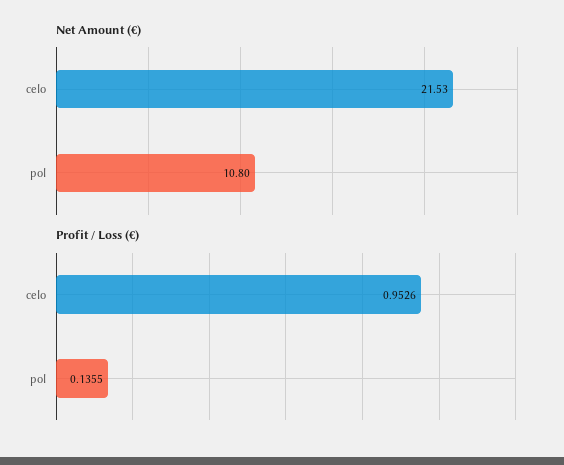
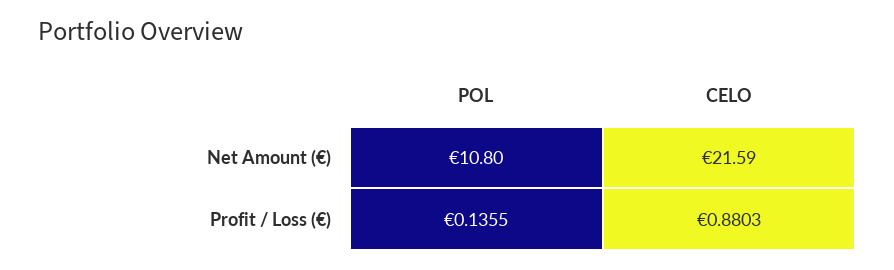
Net Amount (€), celo: 21.53 -> 21.59
Profit / Loss (€), celo: 0.9526 -> 0.8803

